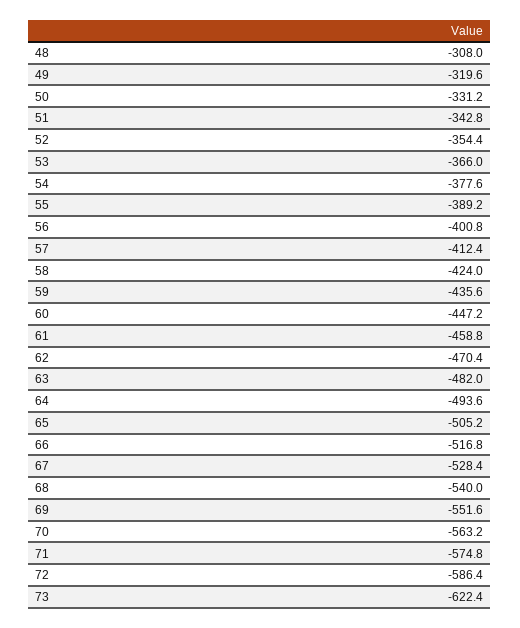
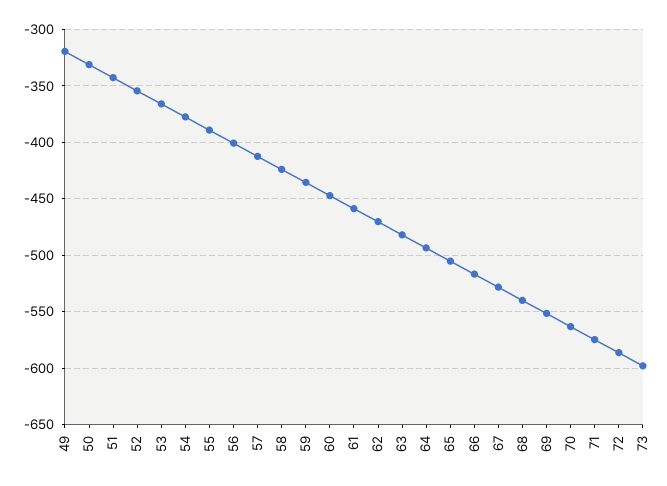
48: -308 -> none
73: -622.4 -> -600

